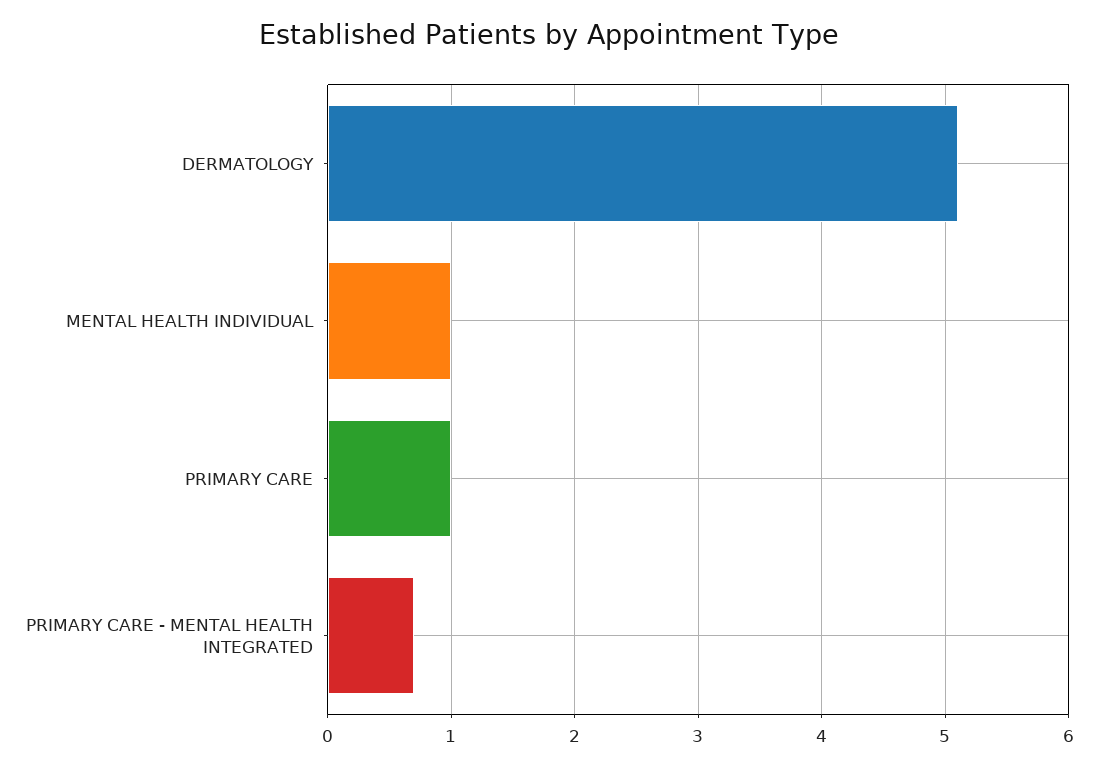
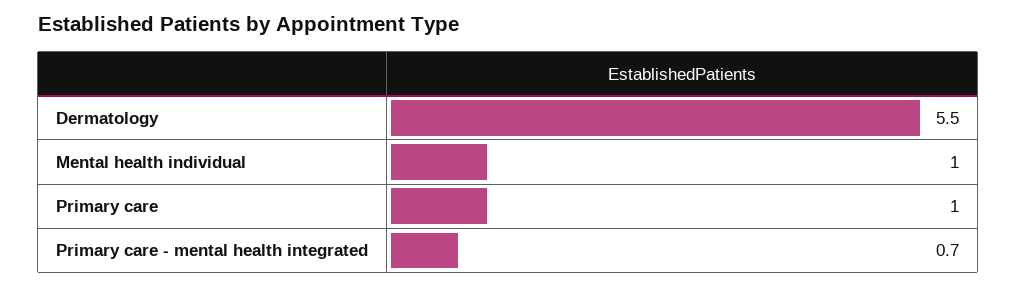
DERMATOLOGY: 5.1 -> 5.5

